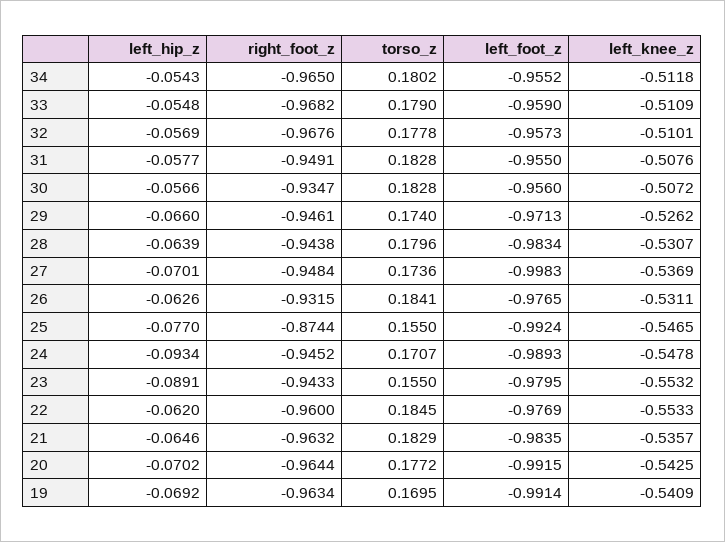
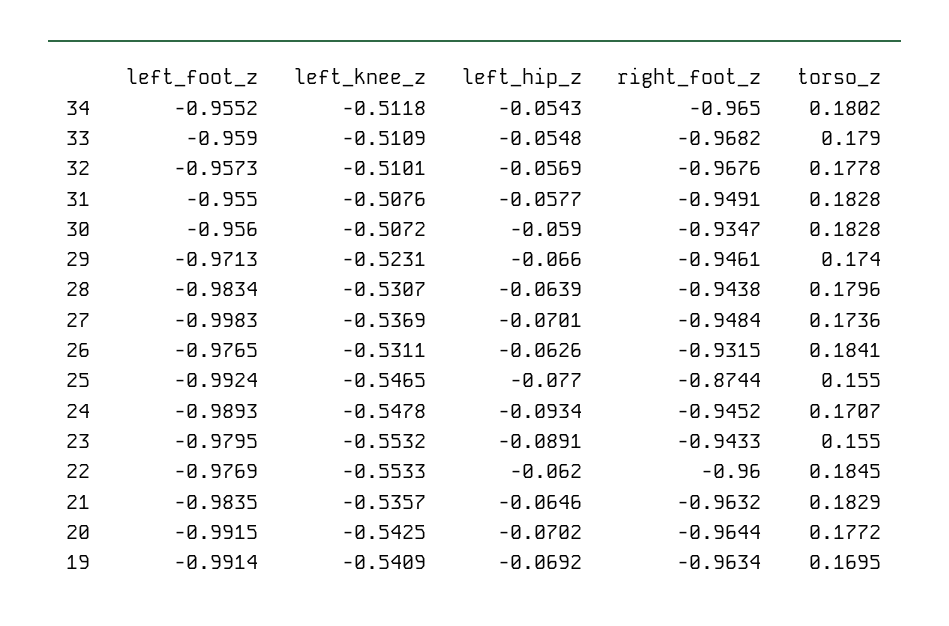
left_hip_z, 30: -0.0566 -> -0.059
left_knee_z, 29: -0.5262 -> -0.5231

